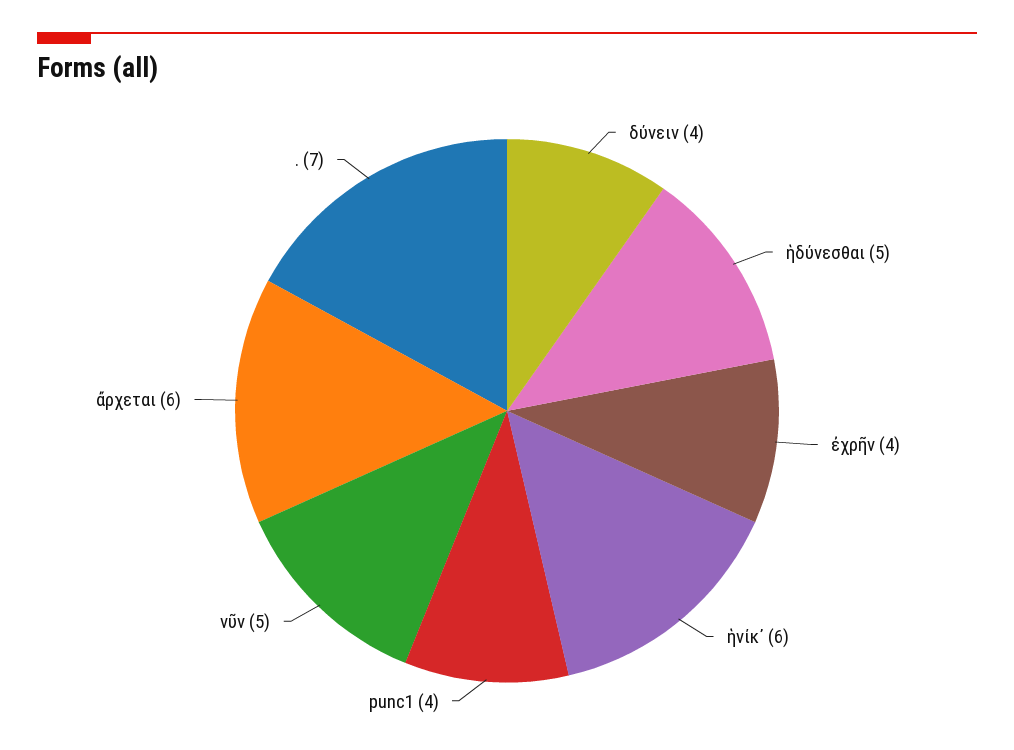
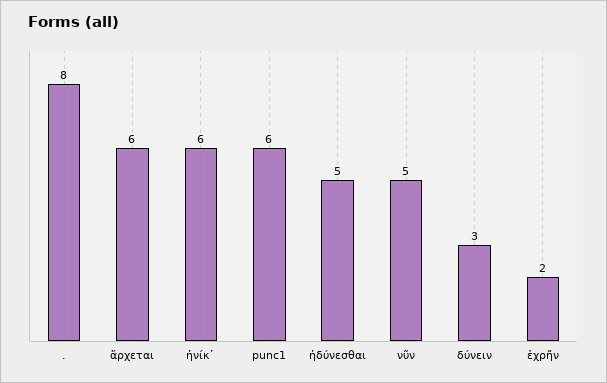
δύνειν: 4 -> 3
ἐχρῆν: 4 -> 2
punc1: 4 -> 6
.: 7 -> 8

